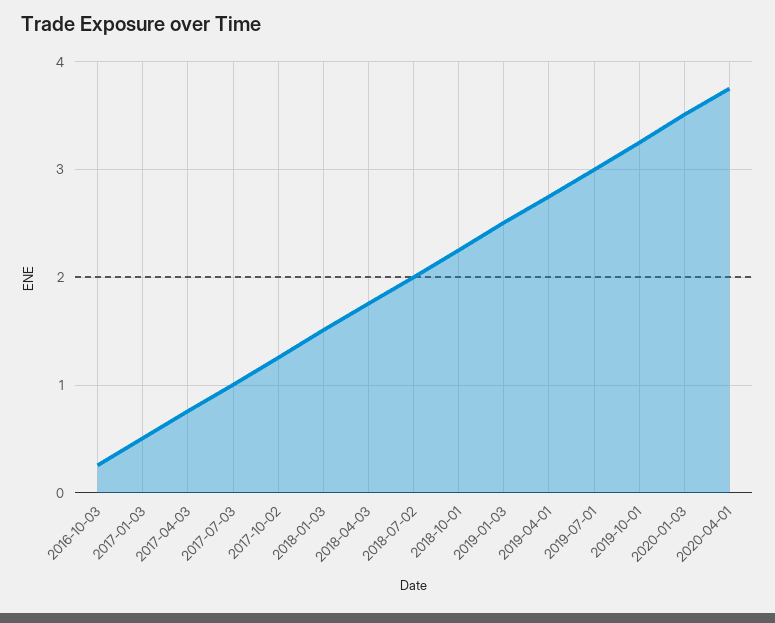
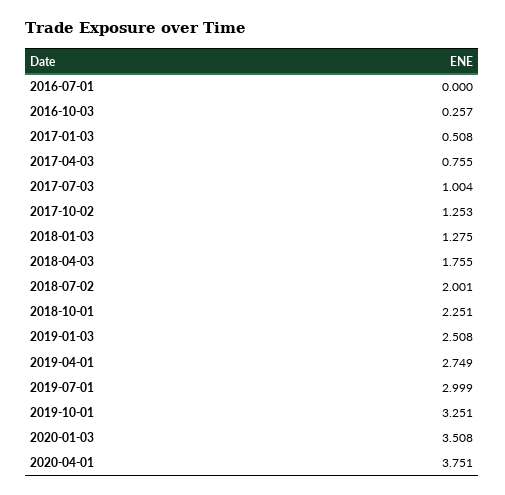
2018-01-03: 1.5 -> 1.275
2016-07-01: none -> 0

